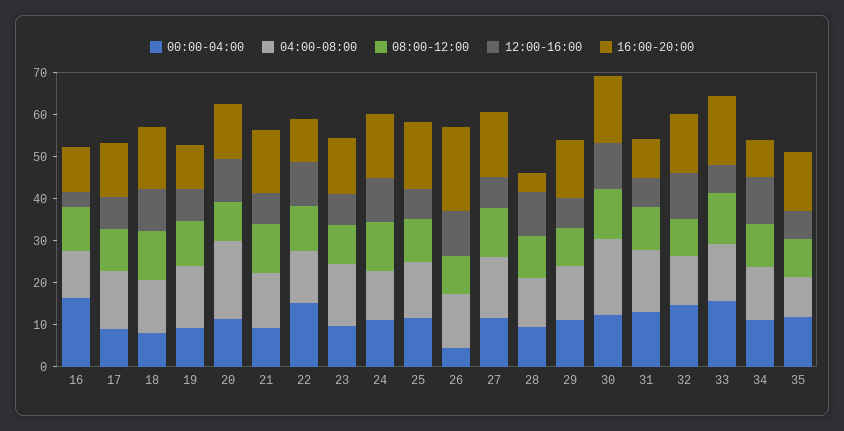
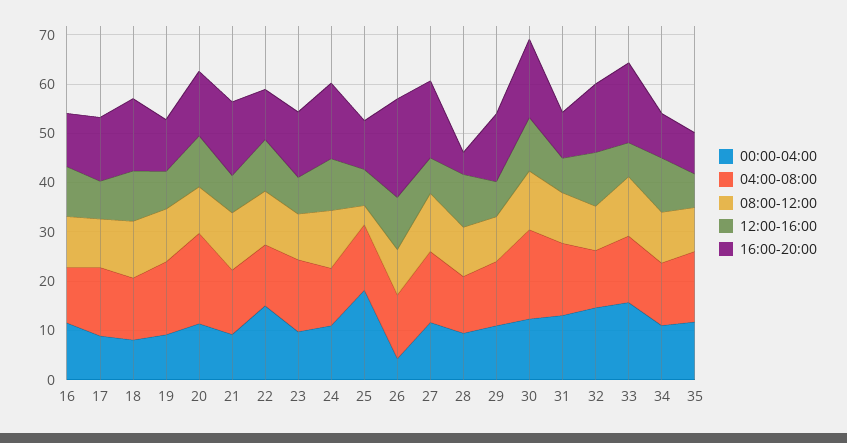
00:00-04:00, 16: 16 -> 12
12:00-16:00, 16: 4 -> 10
00:00-04:00, 25: 12 -> 18
08:00-12:00, 25: 10 -> 4
16:00-20:00, 25: 16 -> 10
04:00-08:00, 35: 10 -> 14
16:00-20:00, 35: 14 -> 8

